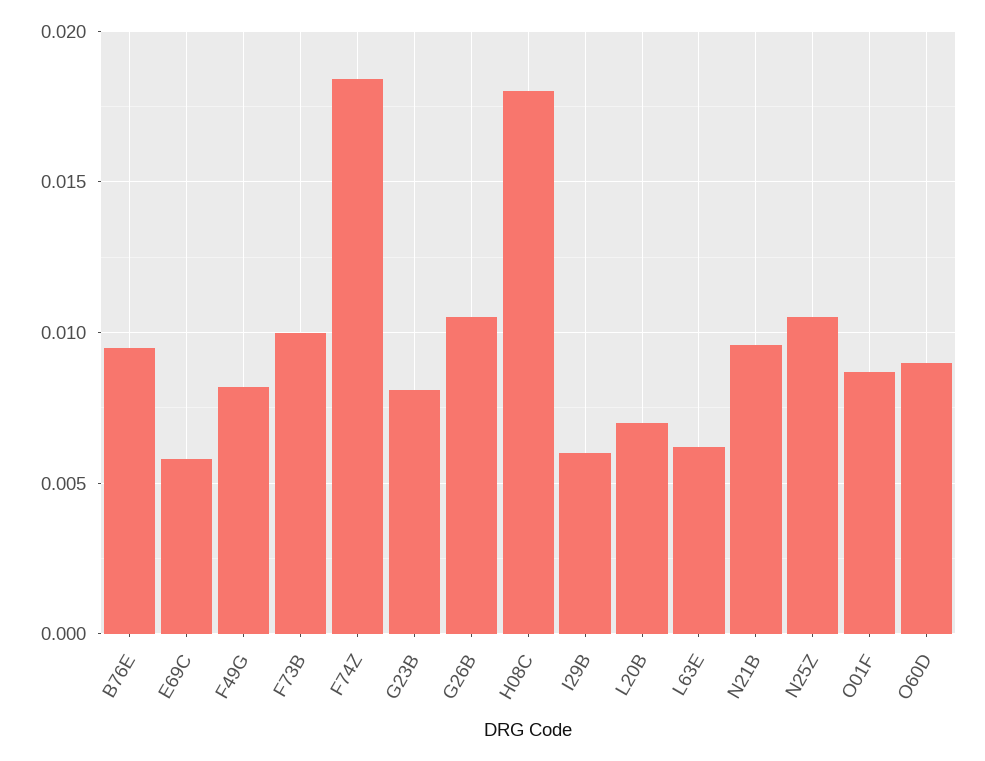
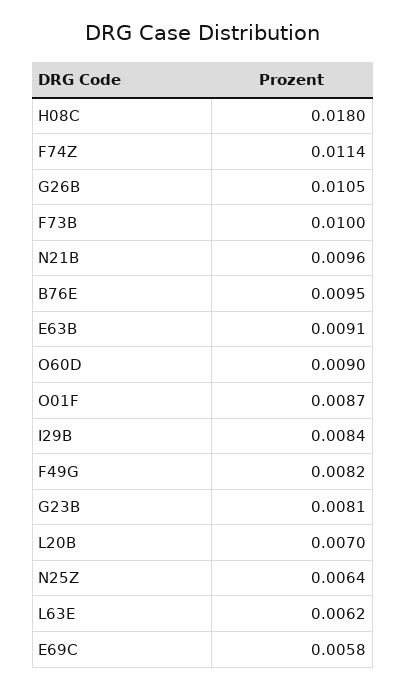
F74Z: 0.0185 -> 0.0114
I29B: 0.006 -> 0.0084
N25Z: 0.0105 -> 0.0064
E63B: none -> 0.0091

